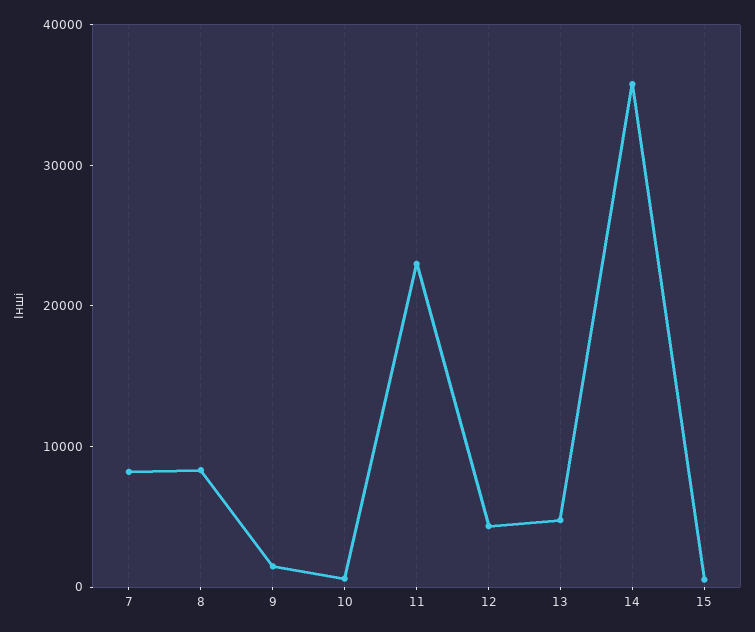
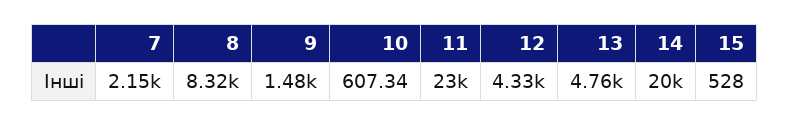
7: 8000 -> 2150
14: 36000 -> 20000

